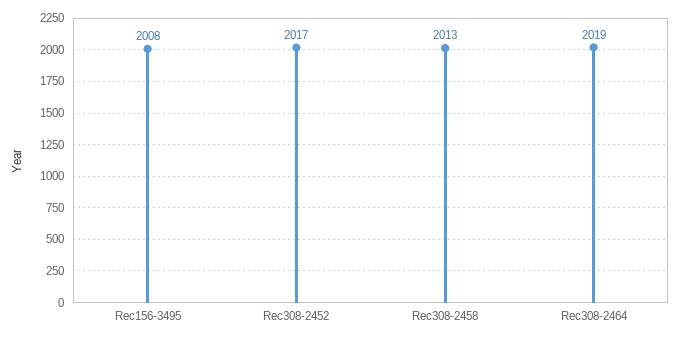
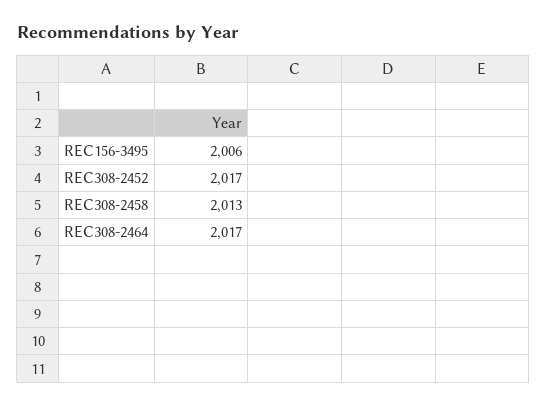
Rec156-3495: 2008 -> 2006
Rec308-2464: 2019 -> 2017

